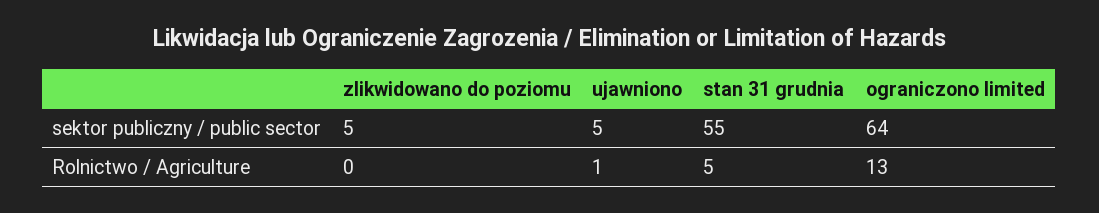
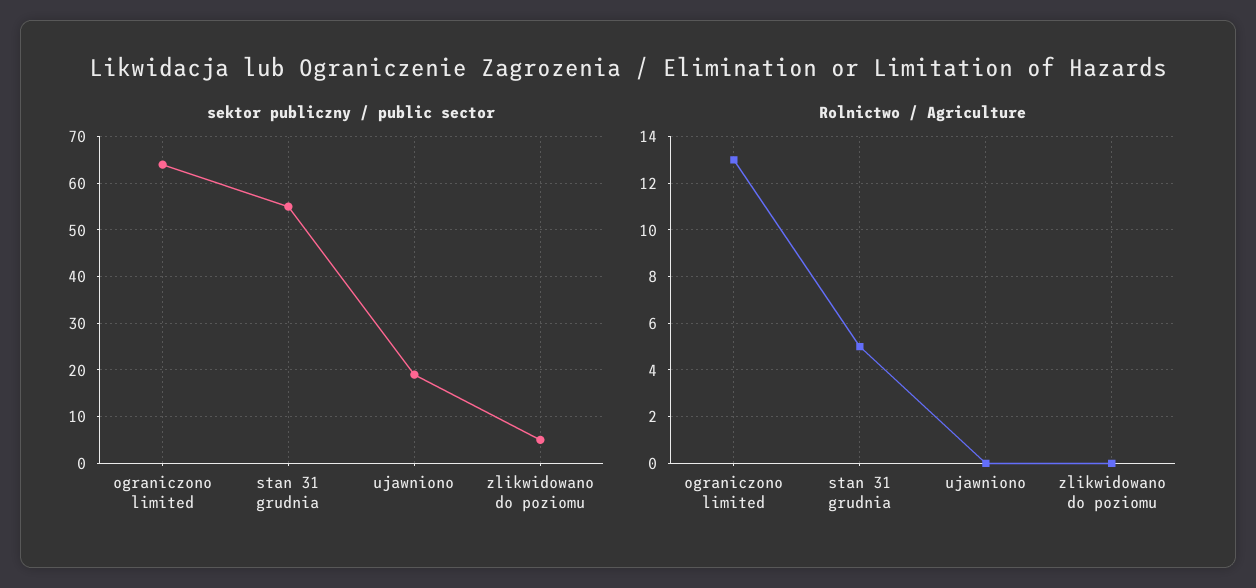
sektor publiczny / public sector, ujawniono: 5 -> 20
Rolnictwo / Agriculture, ujawniono: 1 -> 0

